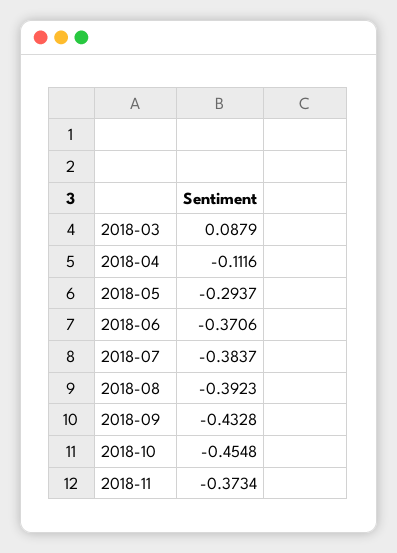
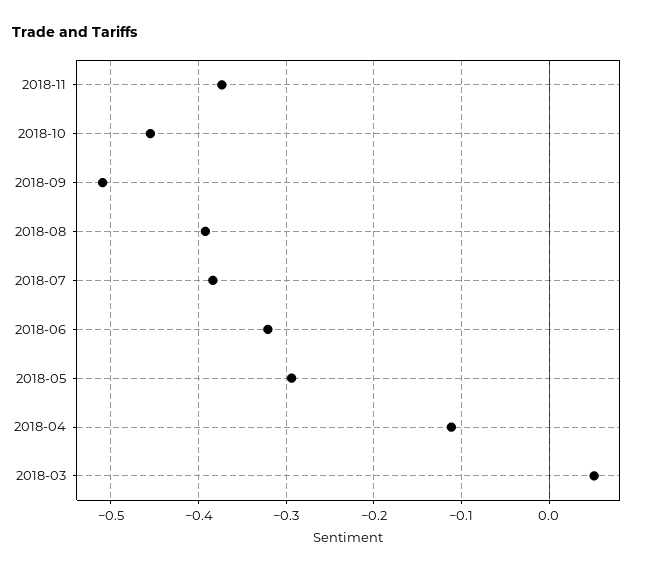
2018-03: 0.0879 -> 0.05
2018-06: -0.3706 -> -0.32
2018-09: -0.4328 -> -0.51

